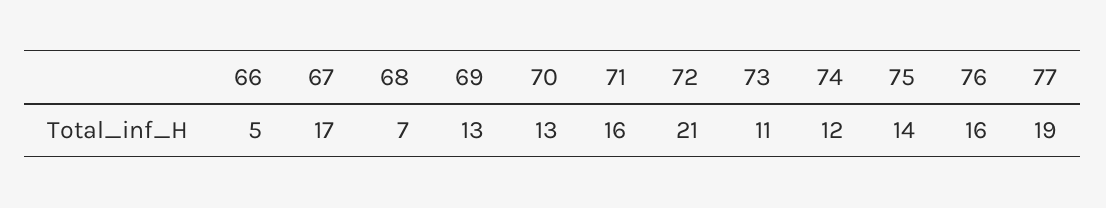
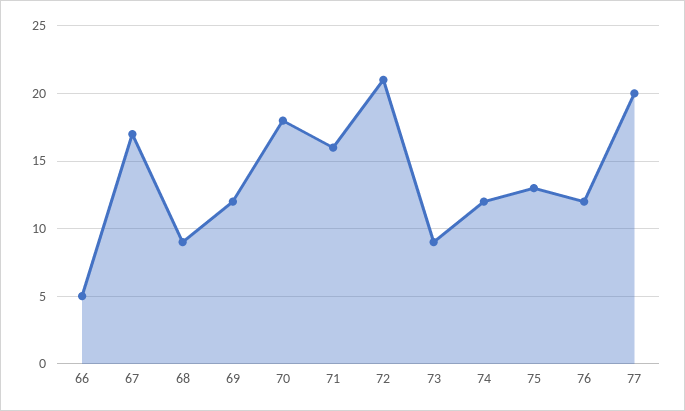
68: 7 -> 9
69: 13 -> 12
70: 13 -> 18
73: 11 -> 9
75: 14 -> 13
76: 16 -> 12
77: 19 -> 20

